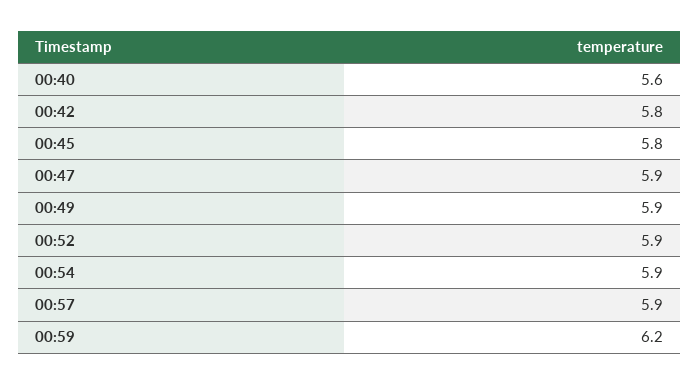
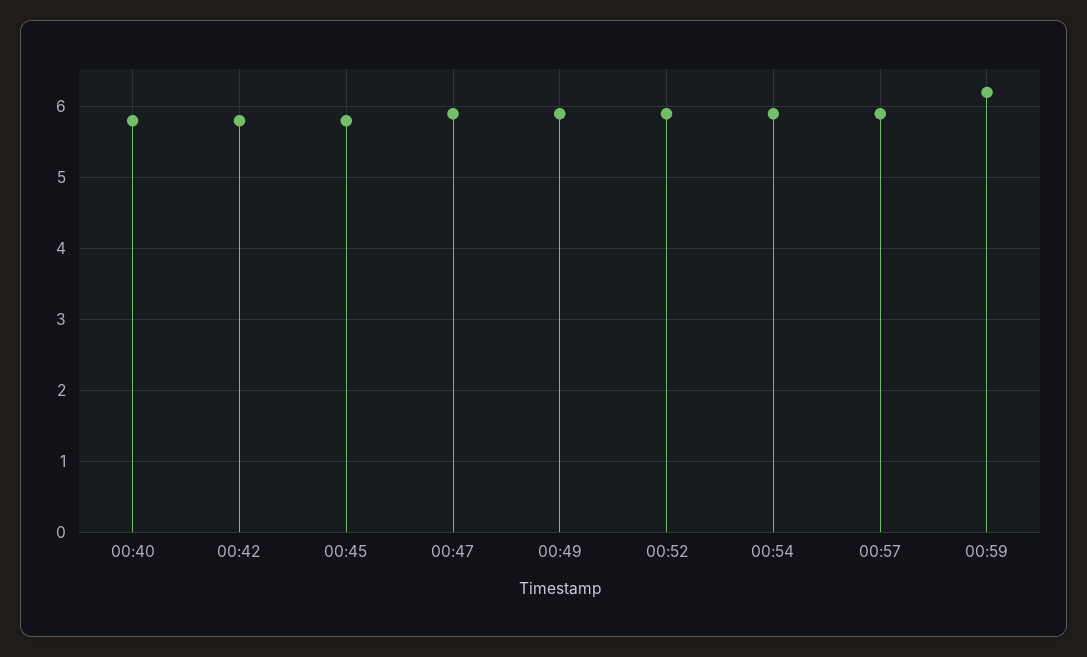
00:40: 5.6 -> 5.8

